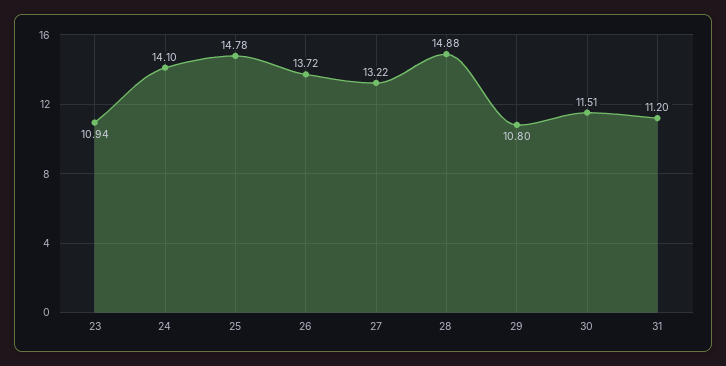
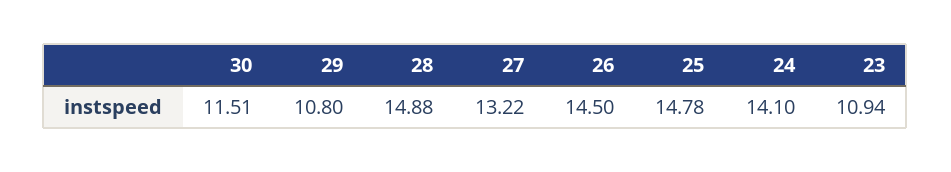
26: 13.72 -> 14.5
31: 11.2 -> none

